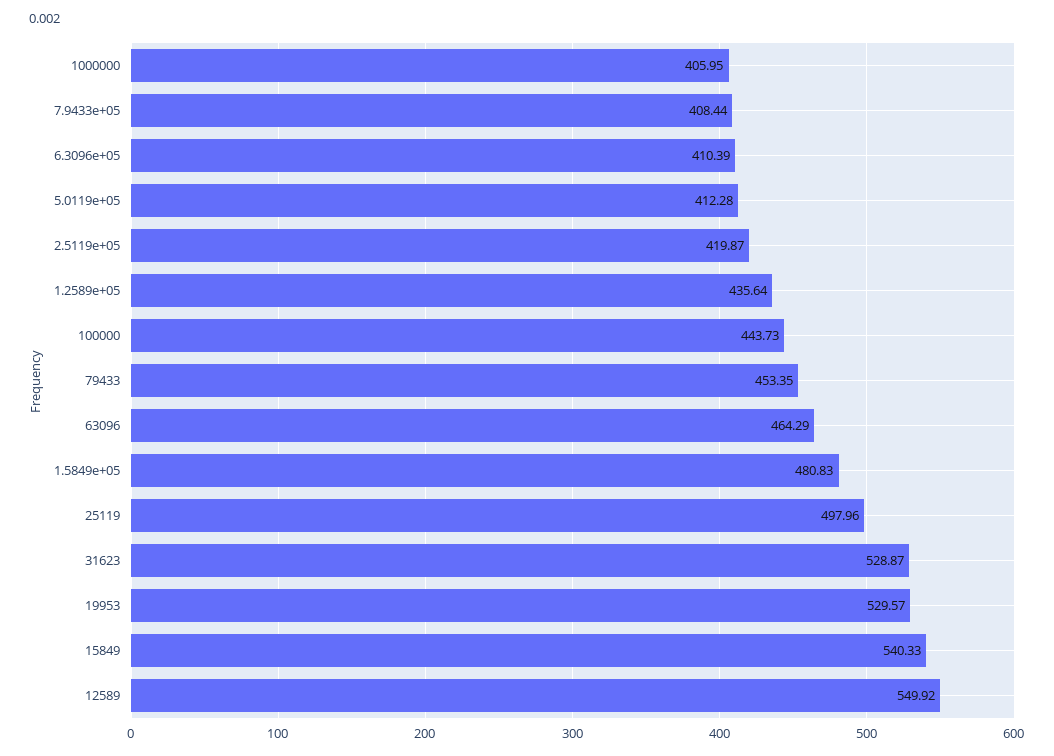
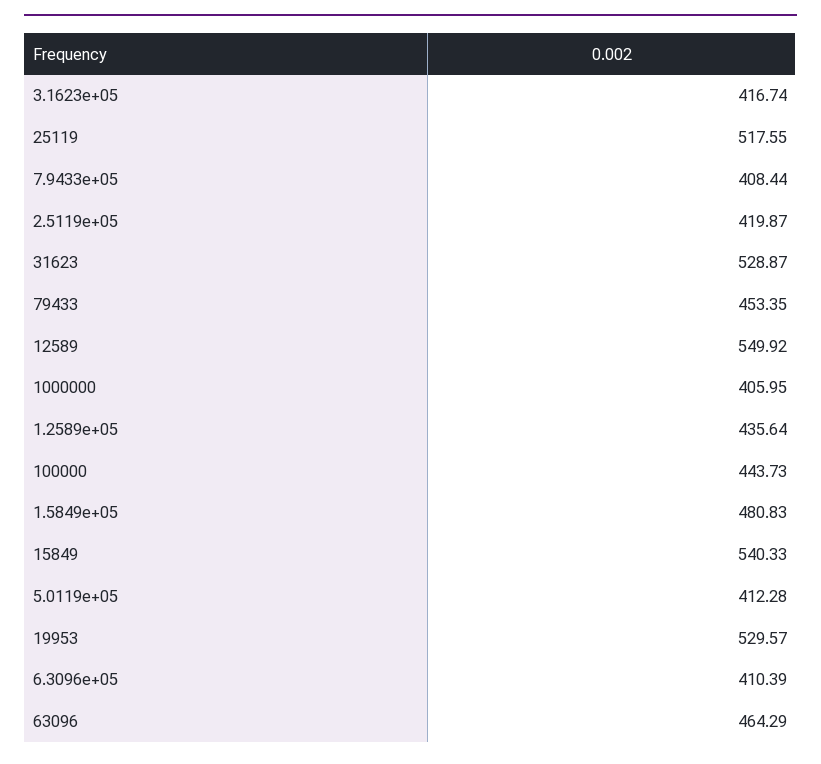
25119: 497.96 -> 517.55
3.1623e+05: none -> 416.74

